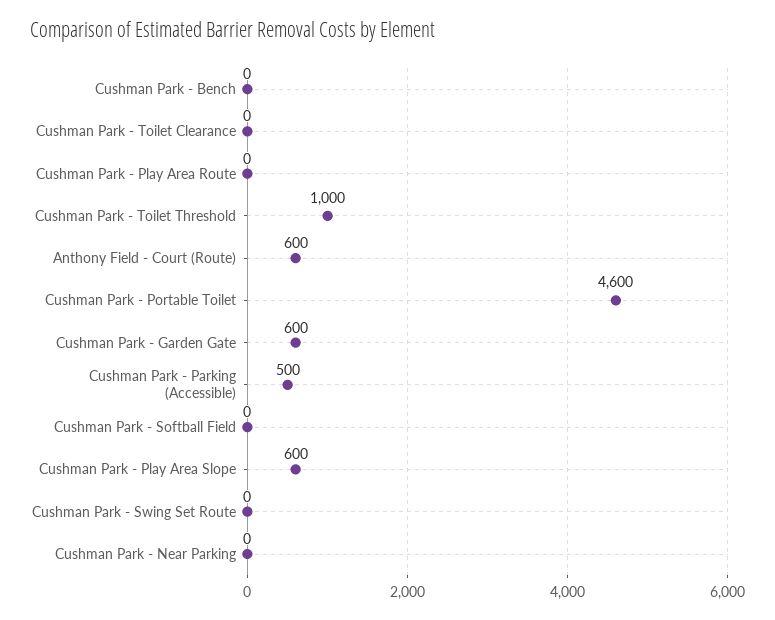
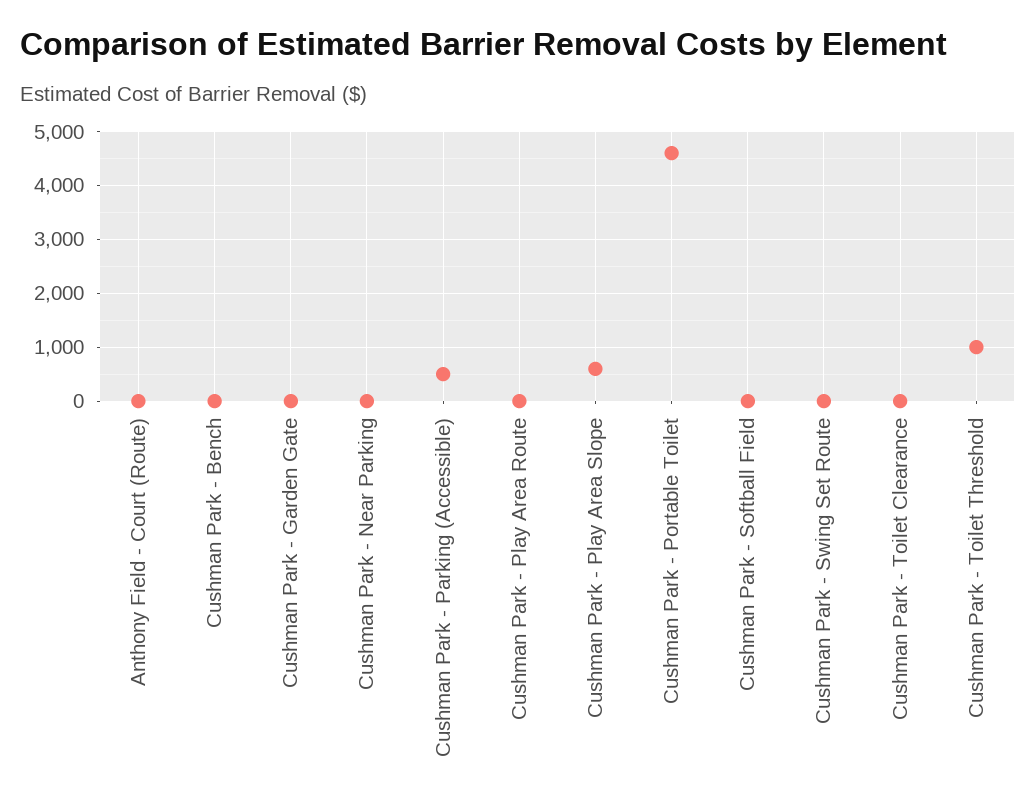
Anthony Field - Court (Route): 600 -> 0
Cushman Park - Garden Gate: 600 -> 0

